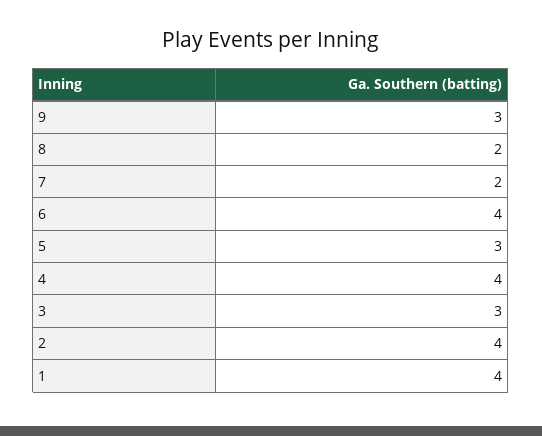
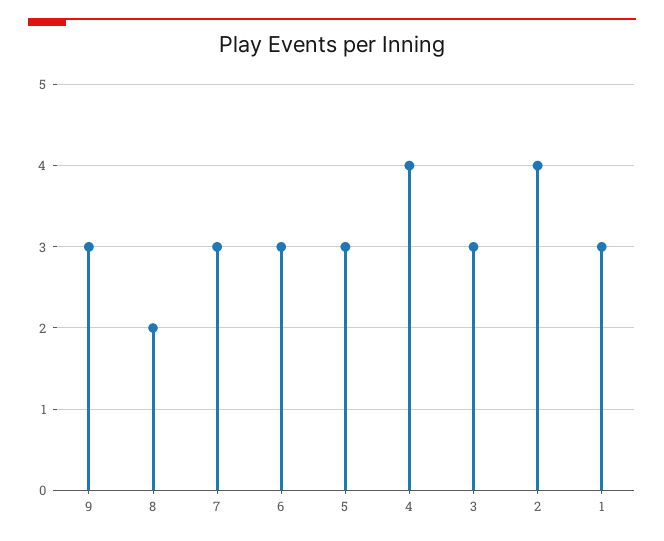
7: 2 -> 3
6: 4 -> 3
1: 4 -> 3

